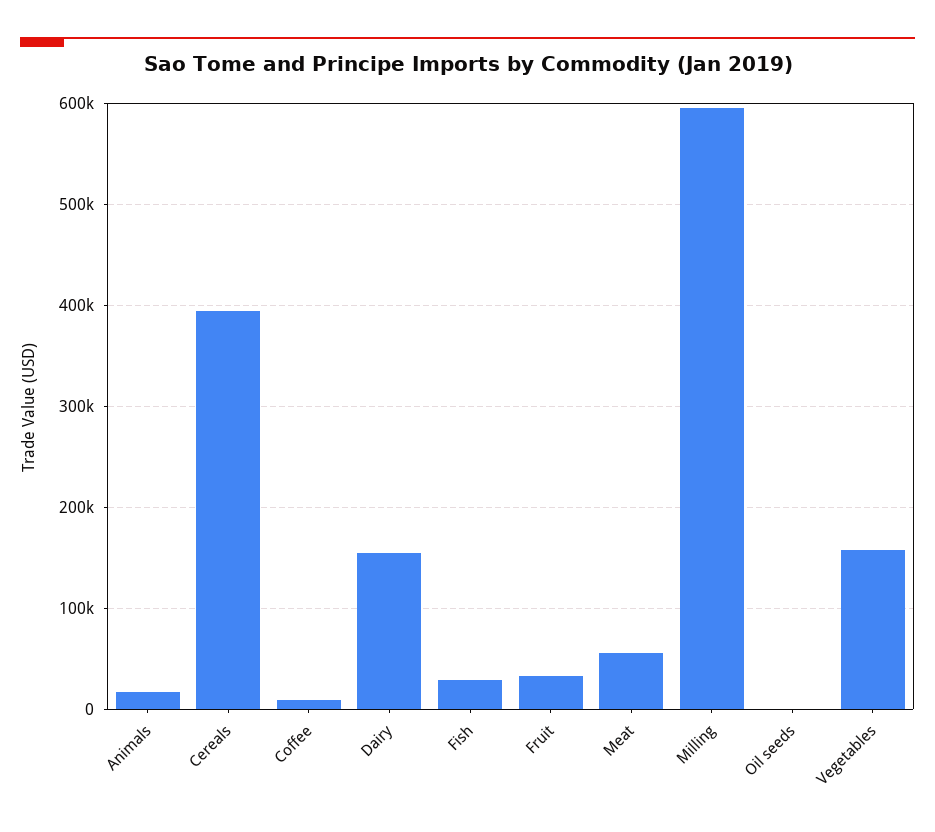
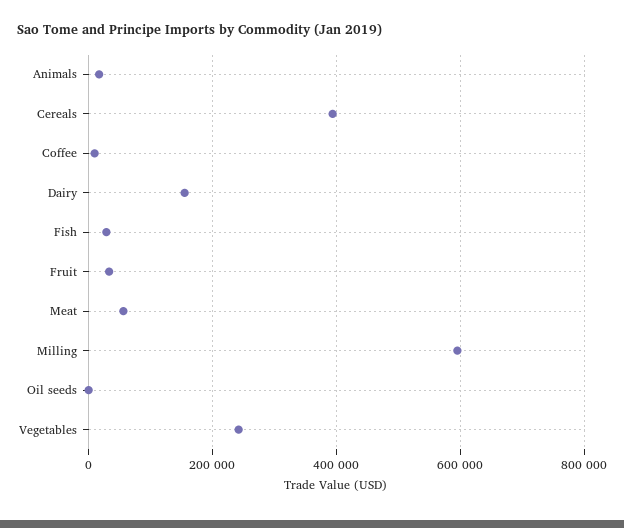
Vegetables: 160000 -> 240000

